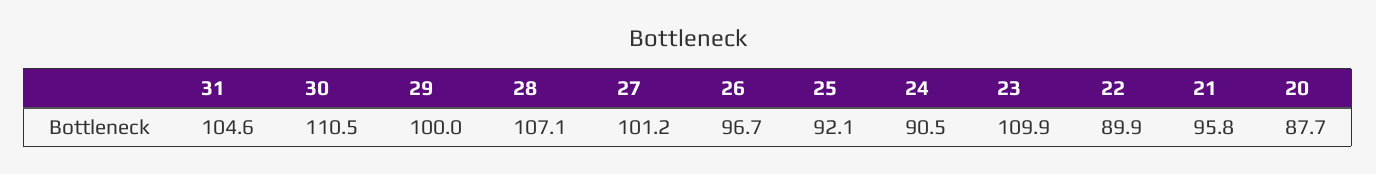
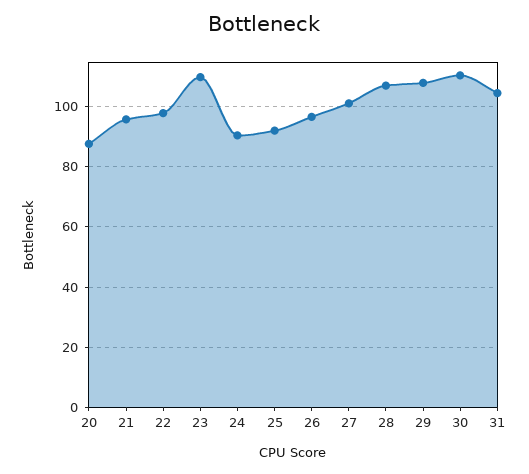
29: 100 -> 108
22: 89.9 -> 98

